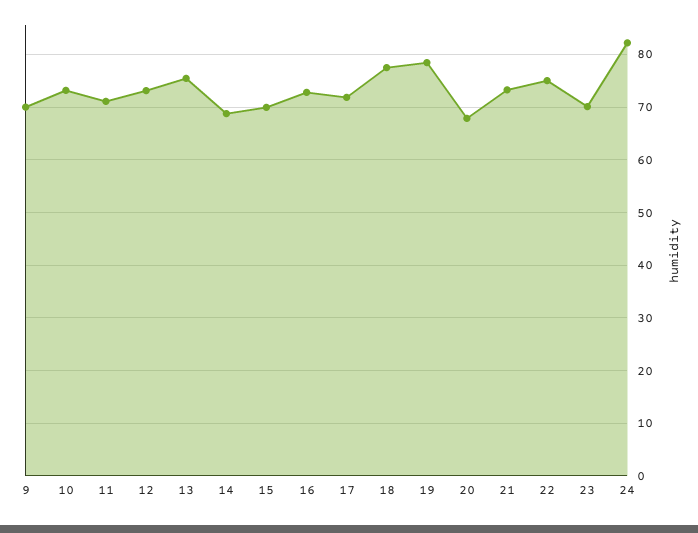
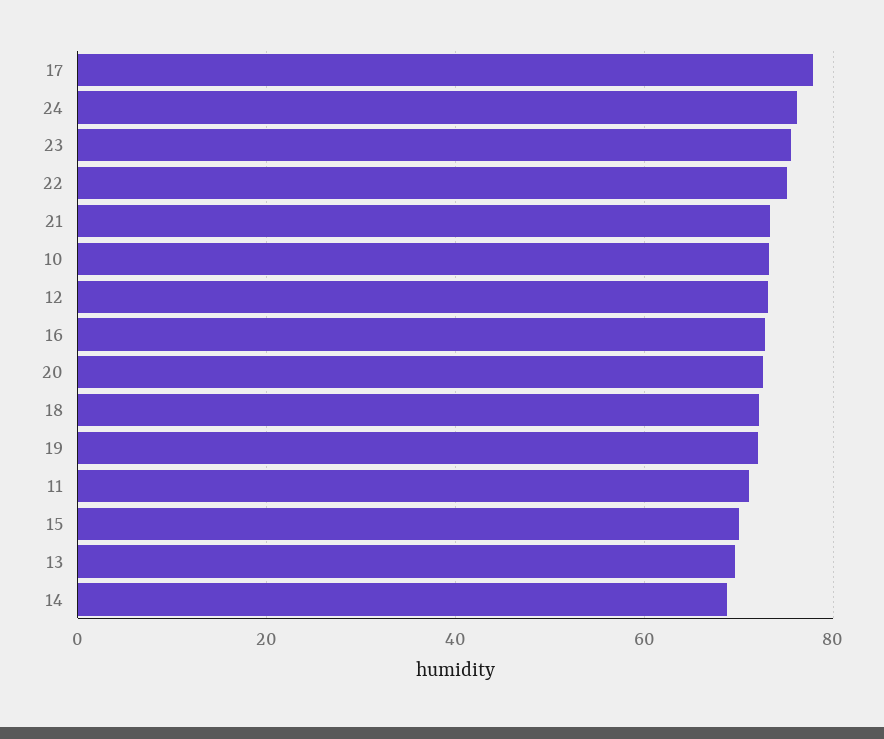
9: 70 -> none
13: 76 -> 70
17: 72 -> 78
18: 78 -> 72
19: 78 -> 72
20: 68 -> 72
23: 70 -> 76
24: 82 -> 76

